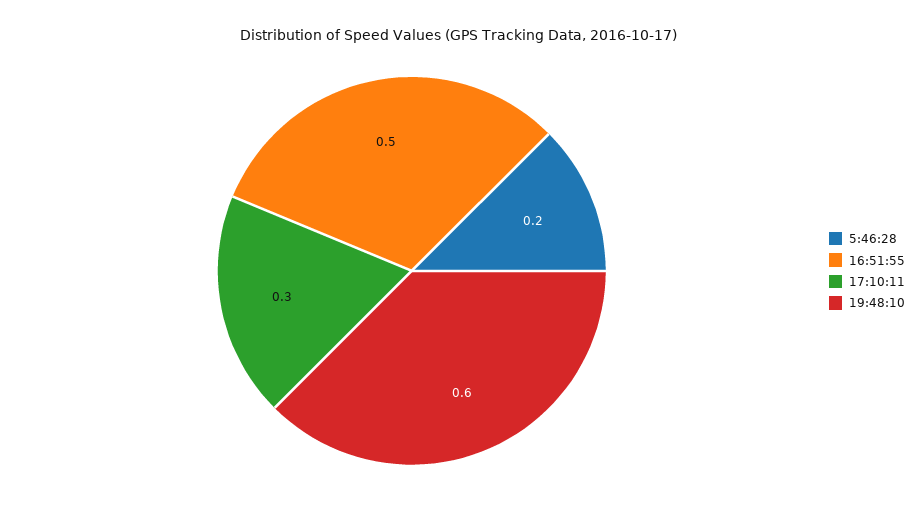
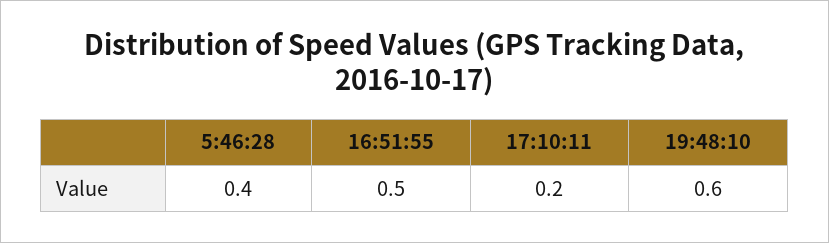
5:46:28: 0.2 -> 0.4
17:10:11: 0.3 -> 0.2

